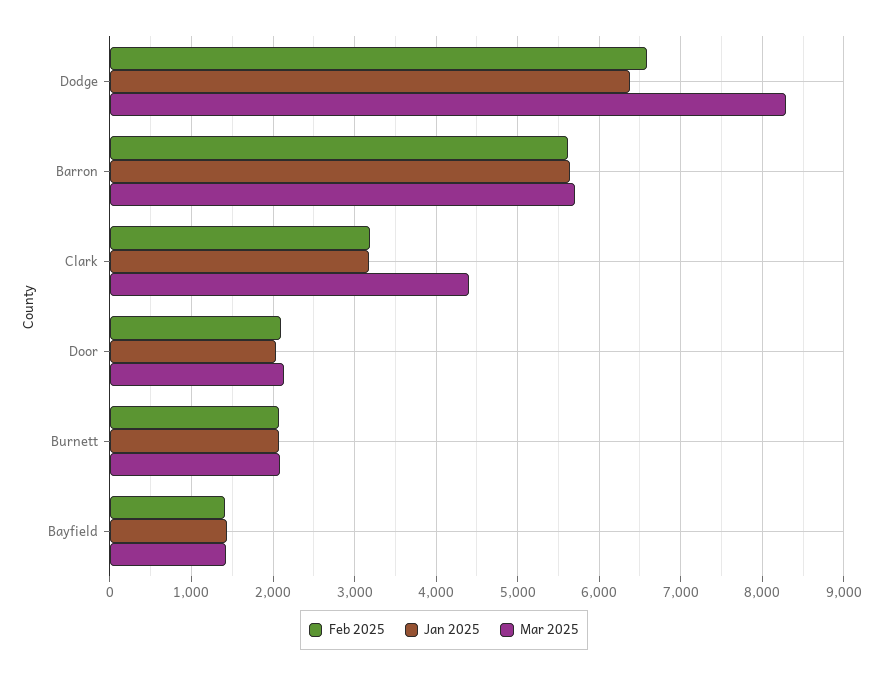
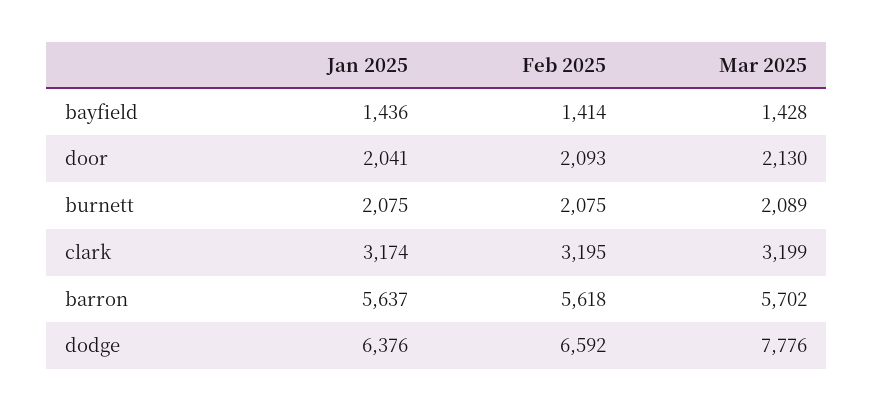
Mar 2025, Dodge: 8300 -> 7776
Mar 2025, Clark: 4400 -> 3199

